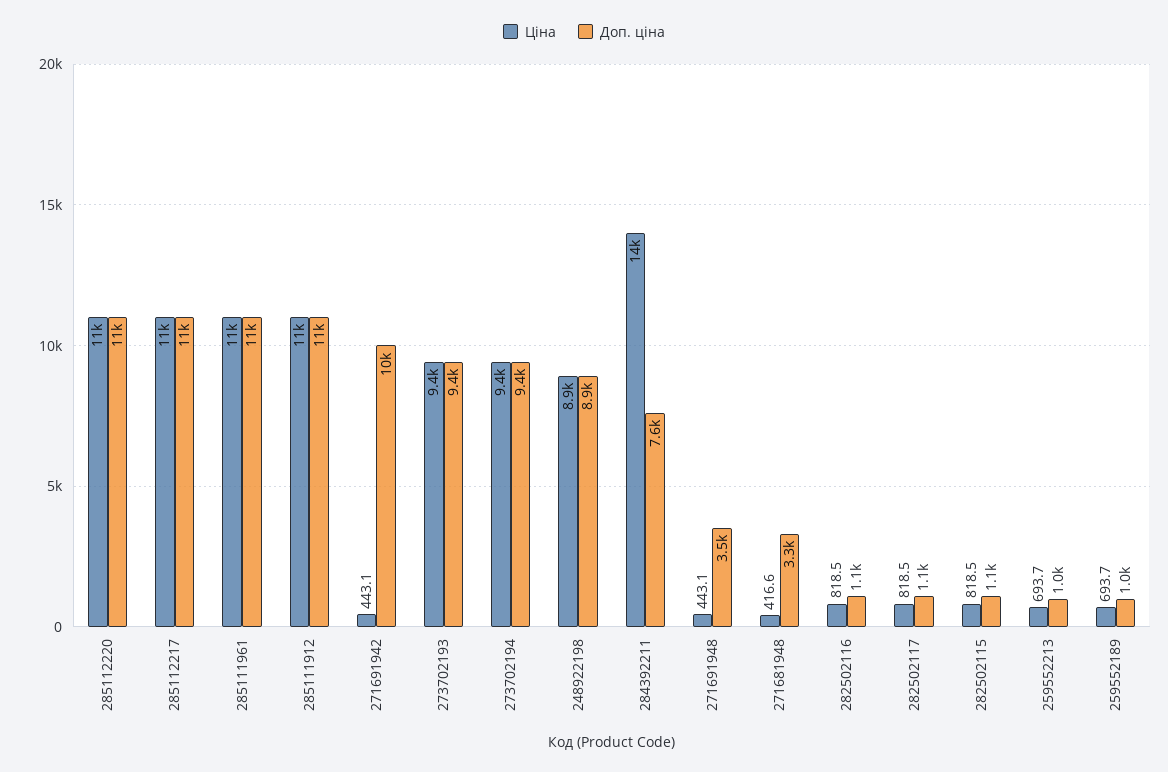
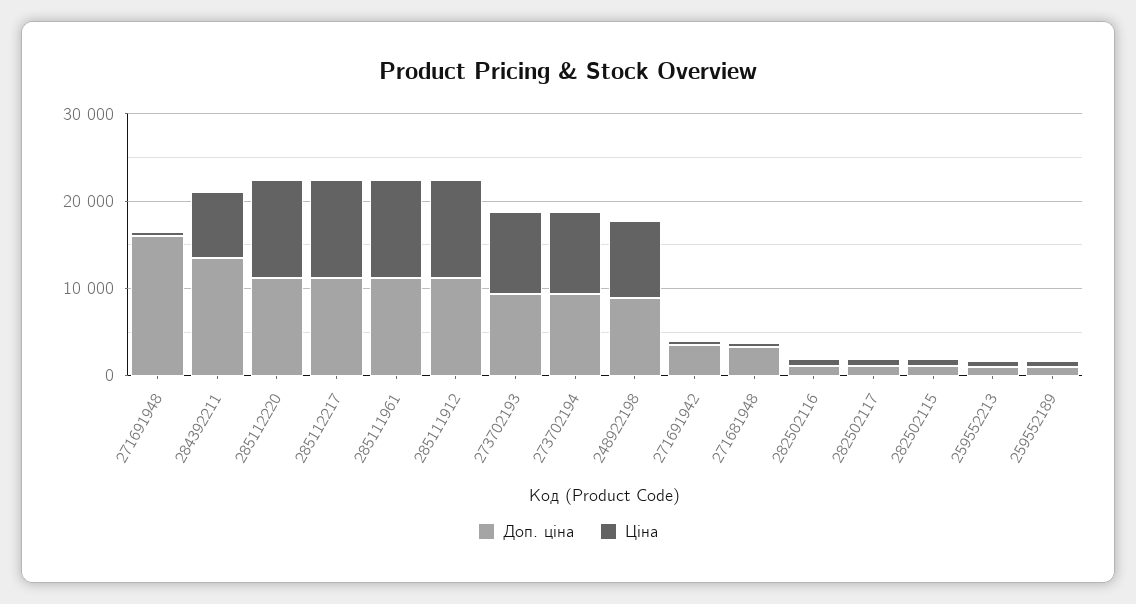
Доп. ціна, 271691942: 10000 -> 4000
Ціна, 284392211: 14000 -> 8000
Доп. ціна, 284392211: 7600 -> 14000
Доп. ціна, 271691948: 3500 -> 16000

